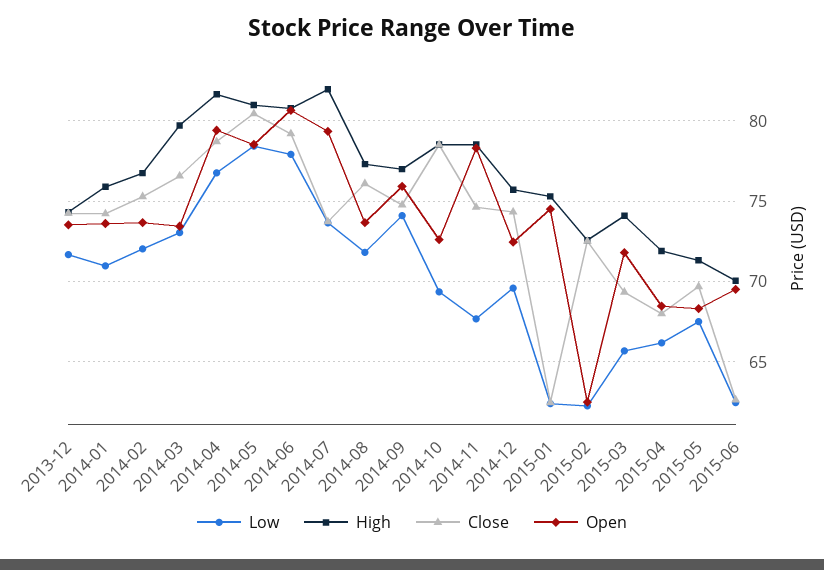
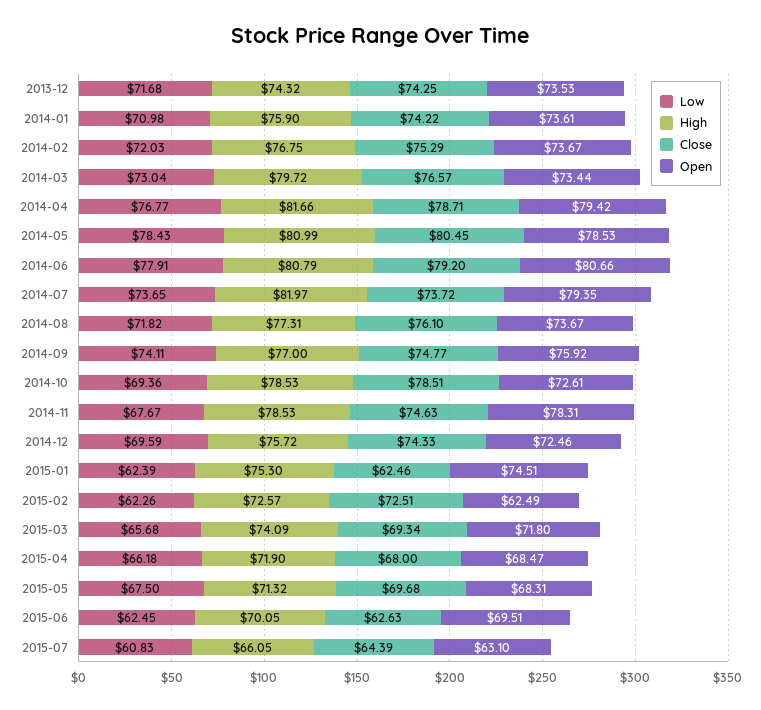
Low, 2015-07: none -> 60.83
High, 2015-07: none -> 66.05
Close, 2015-07: none -> 64.39
Open, 2015-07: none -> 63.1

